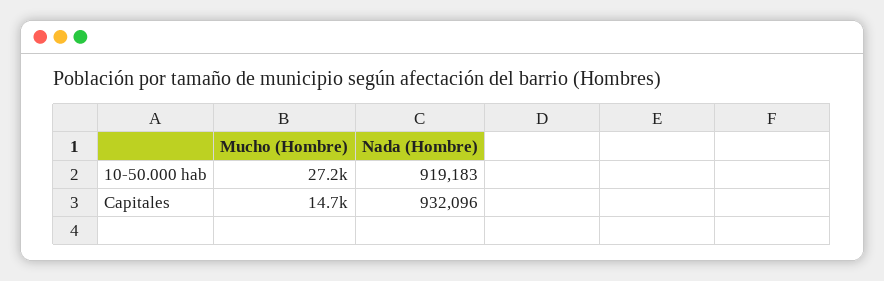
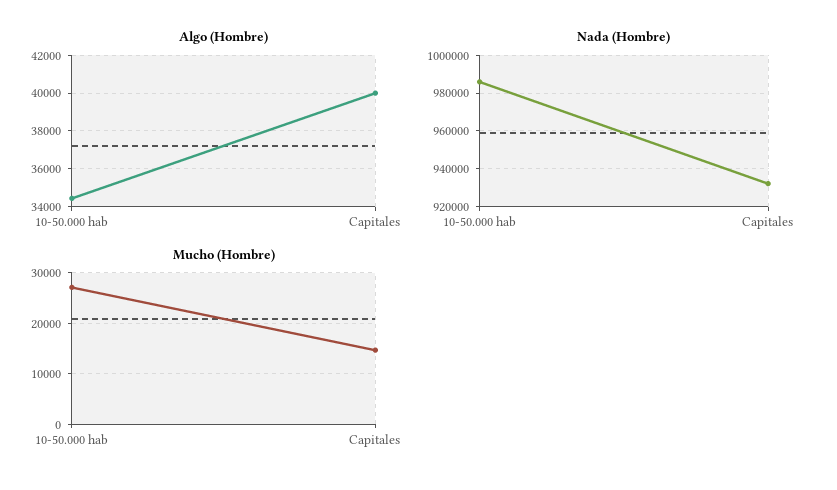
Nada (Hombre), 10-50.000 hab: 919183 -> 985000
Algo (Hombre), 10-50.000 hab: none -> 34500
Algo (Hombre), Capitales: none -> 40000

